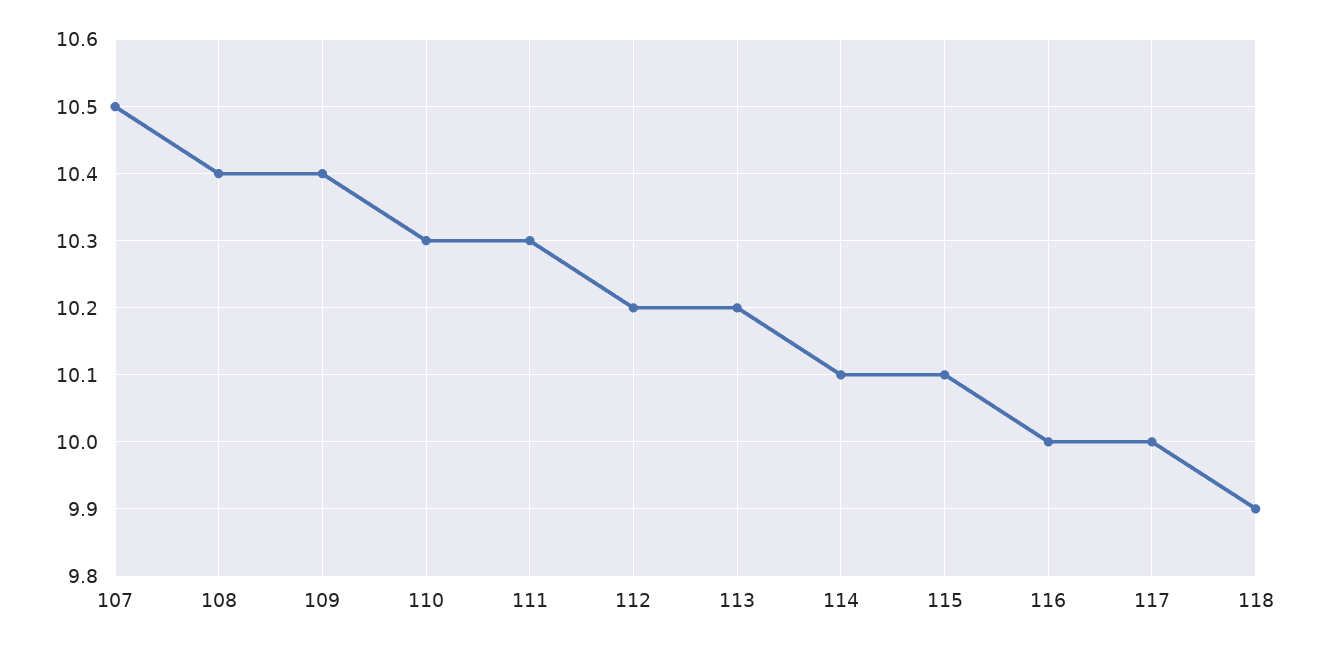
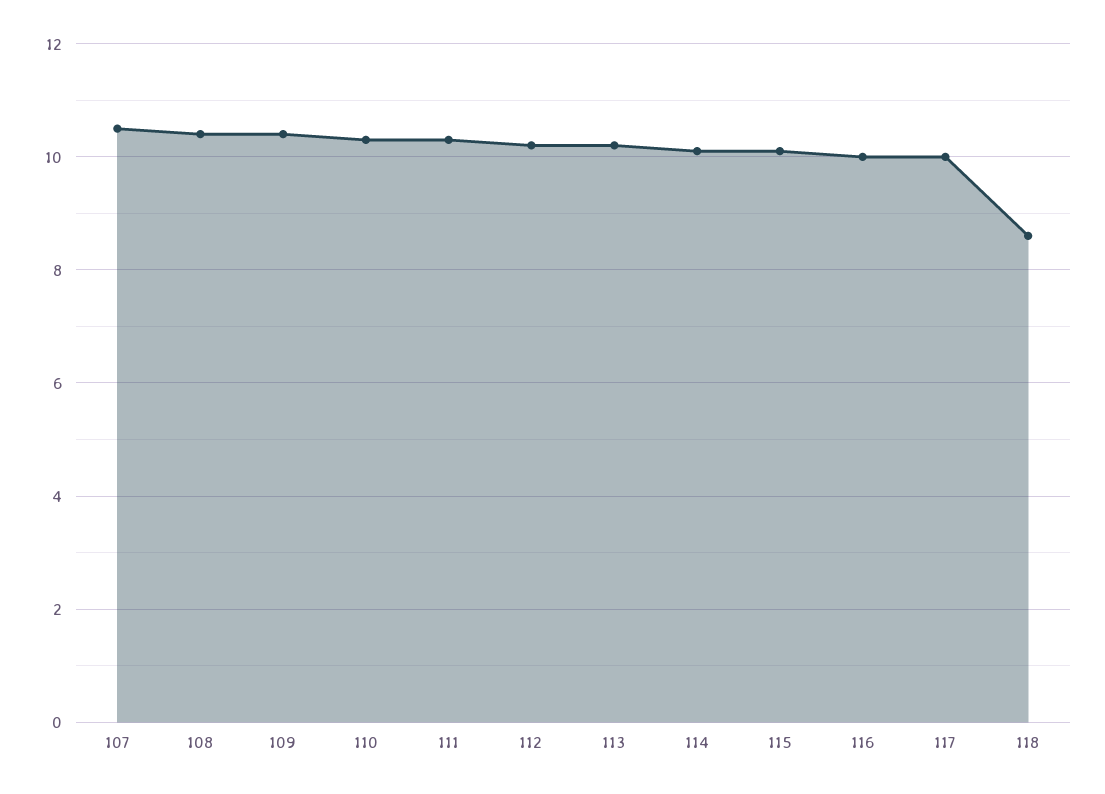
118: 9.9 -> 8.5

